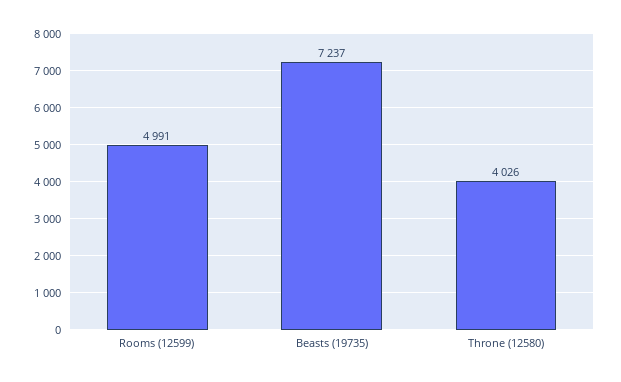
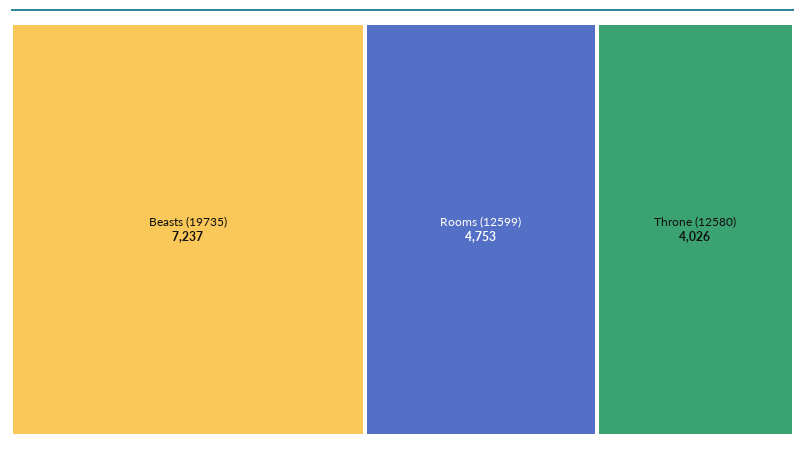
Rooms (12599): 4991 -> 4753

